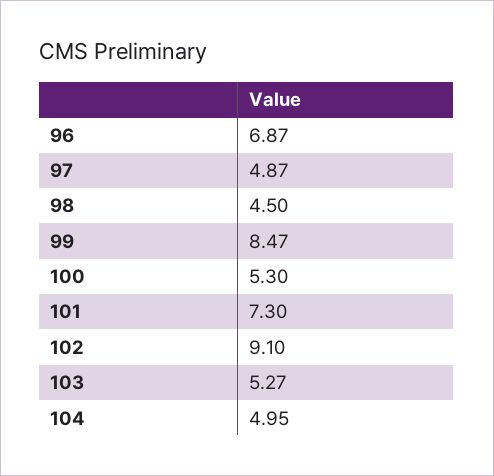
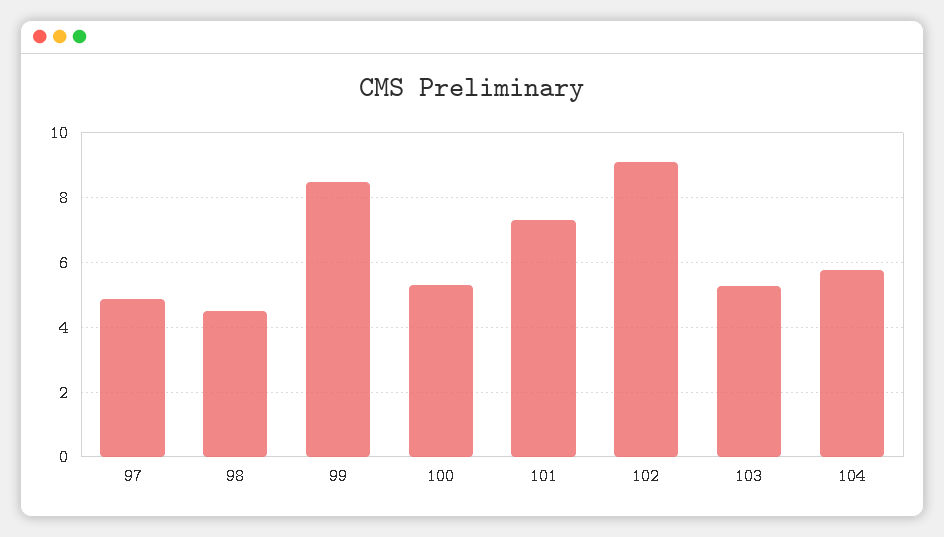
96: 6.87 -> none
104: 4.95 -> 5.8

